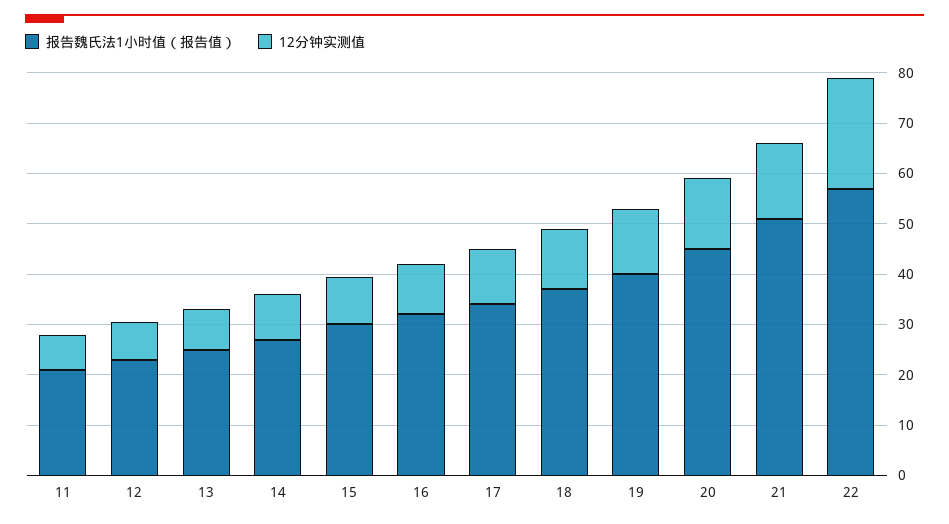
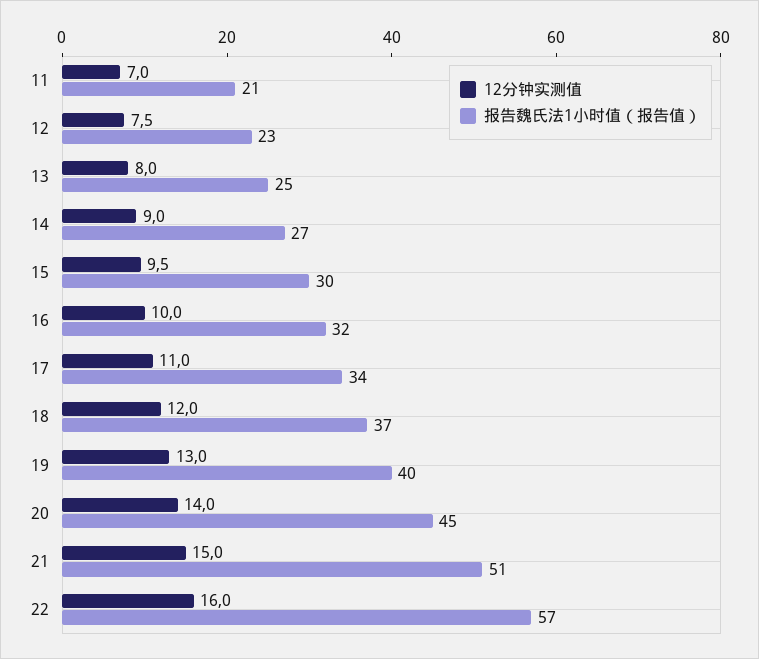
12分钟实测值, 22: 22 -> 16

